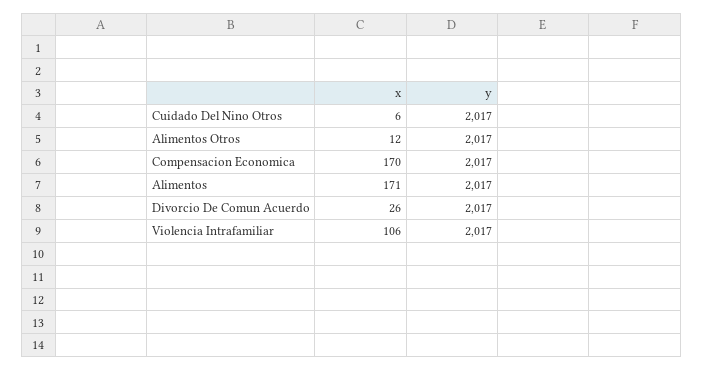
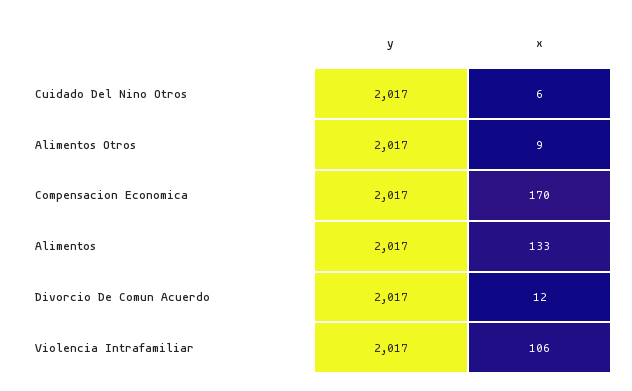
x, Alimentos Otros: 12 -> 9
x, Alimentos: 171 -> 133
x, Divorcio De Comun Acuerdo: 26 -> 12

